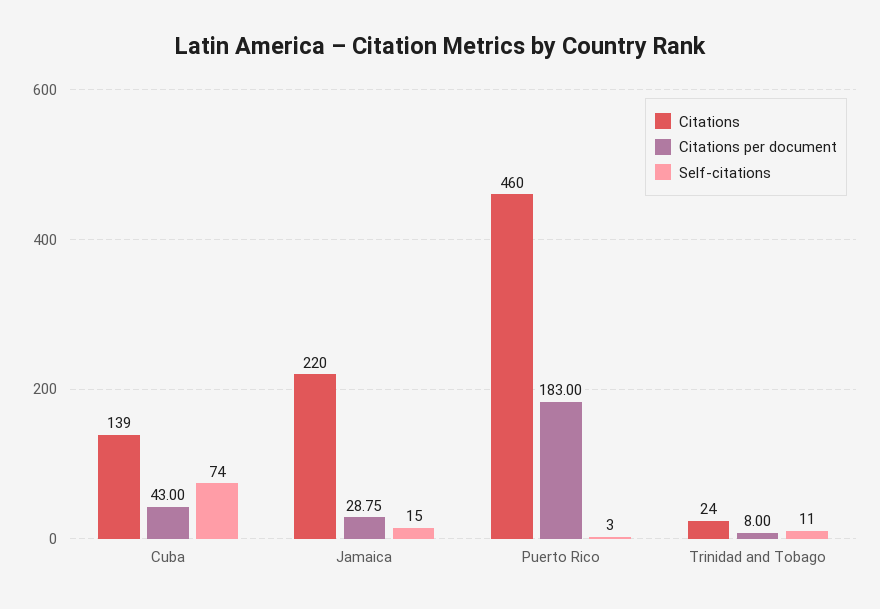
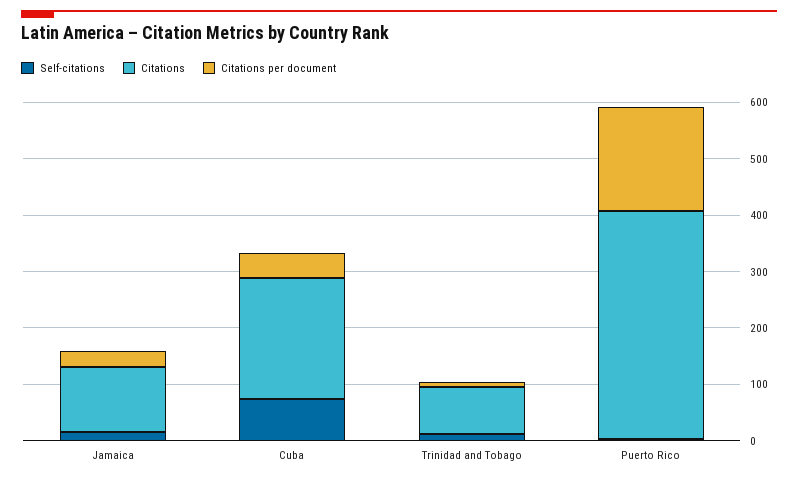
Citations, Cuba: 139 -> 220
Citations, Jamaica: 220 -> 120
Citations, Puerto Rico: 460 -> 400
Citations, Trinidad and Tobago: 24 -> 80

